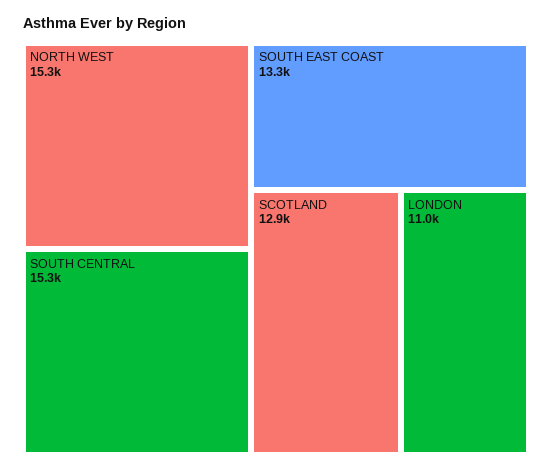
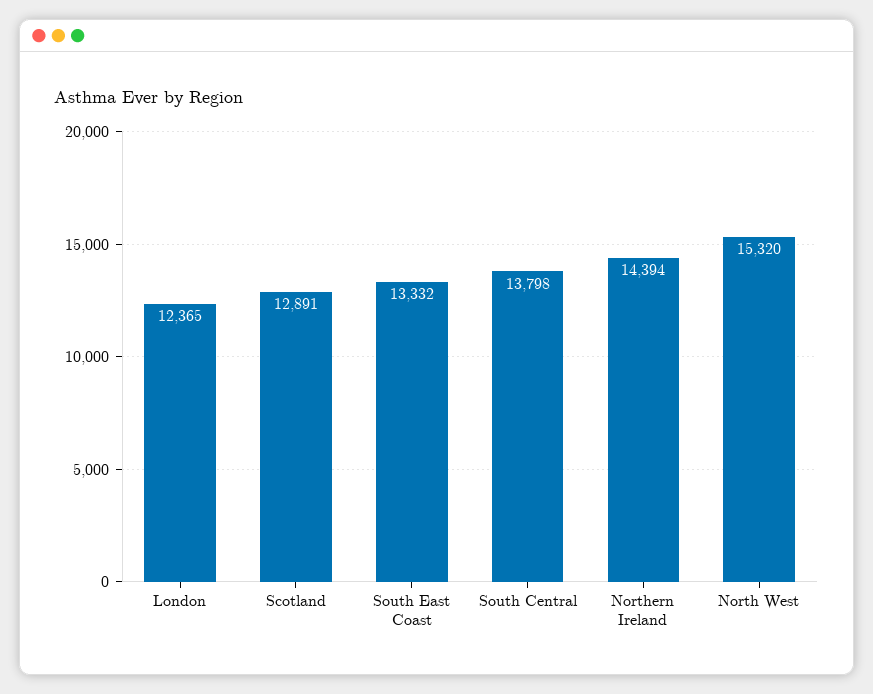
SOUTH CENTRAL: 15300 -> 13798
LONDON: 11000 -> 12365
Northern Ireland: none -> 14394

